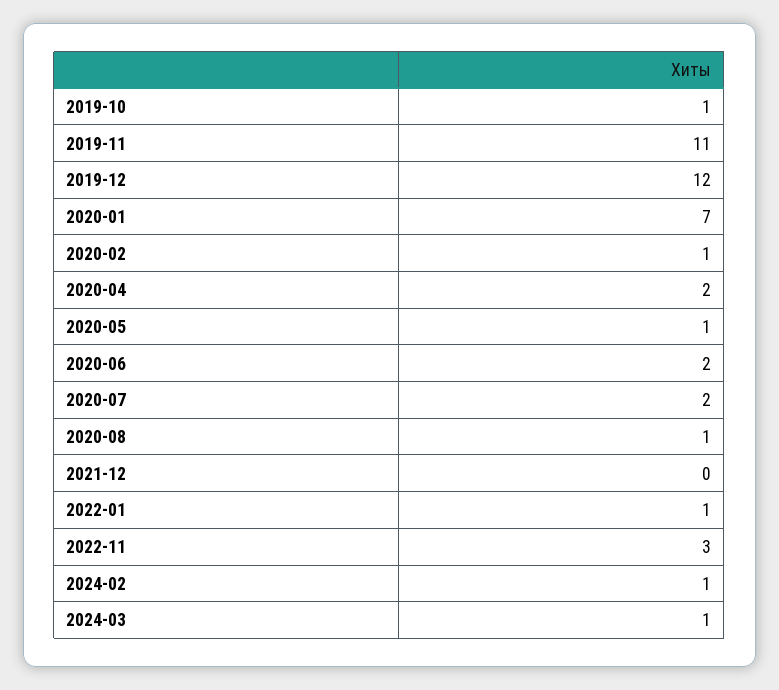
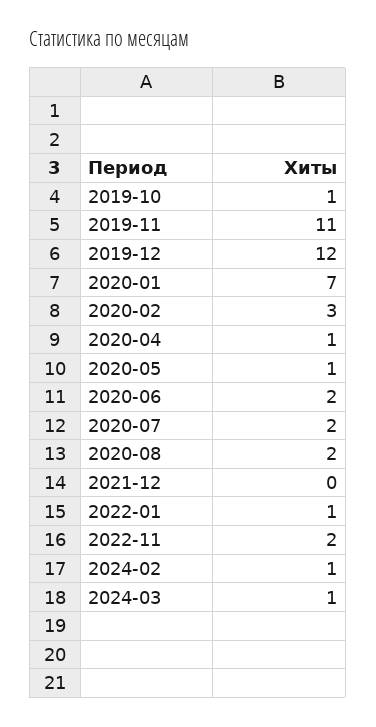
2020-02: 1 -> 3
2020-04: 2 -> 1
2020-08: 1 -> 2
2022-11: 3 -> 2

